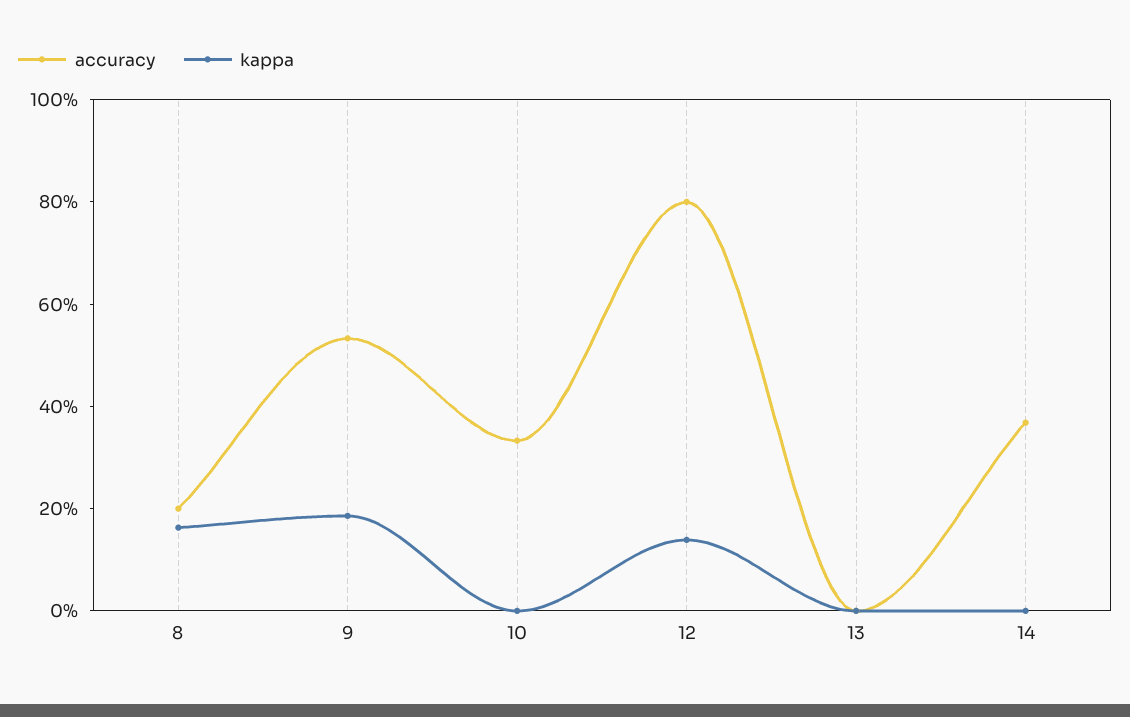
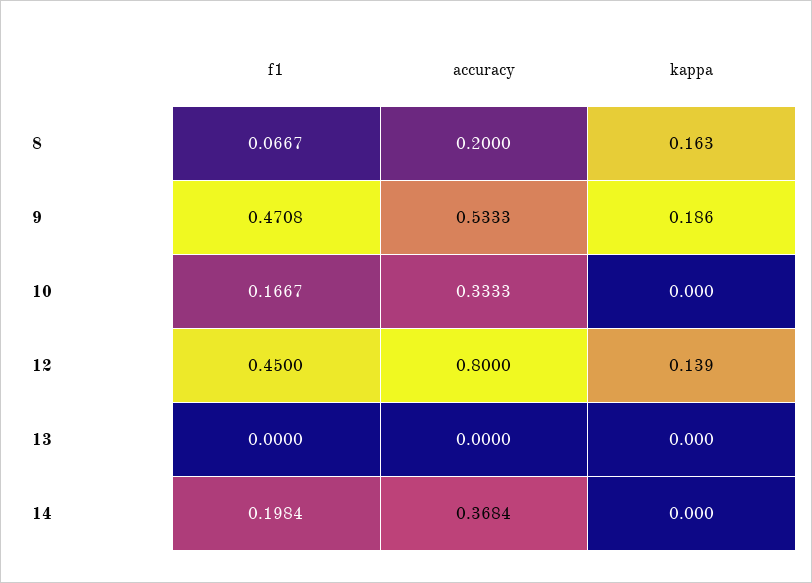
f1, 8: none -> 0.0667
f1, 9: none -> 0.4708
f1, 10: none -> 0.1667
f1, 12: none -> 0.45
f1, 13: none -> 0
f1, 14: none -> 0.1984

